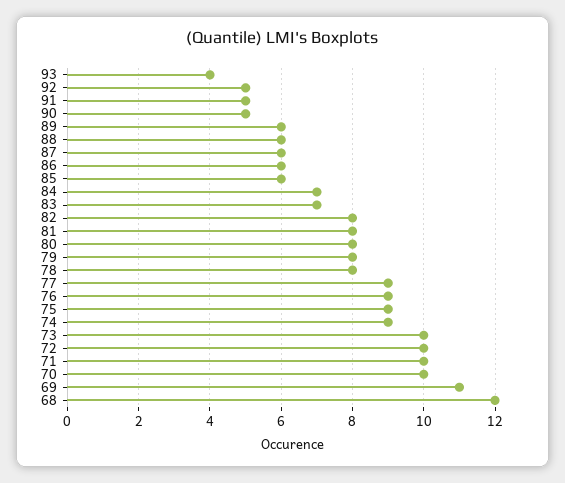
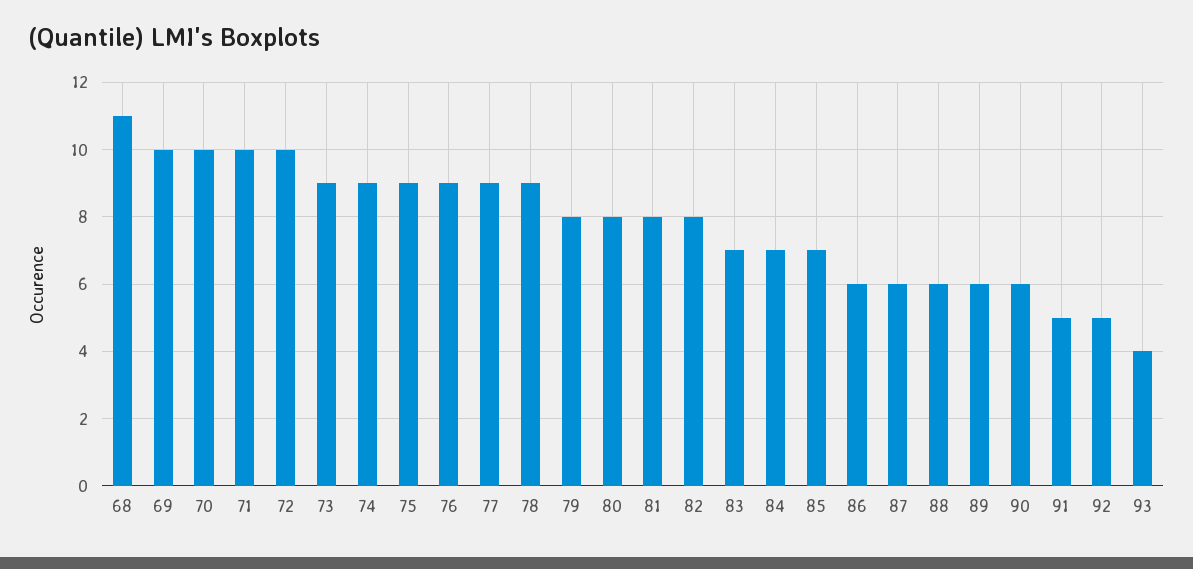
90: 5 -> 6
85: 6 -> 7
78: 8 -> 9
73: 10 -> 9
69: 11 -> 10
68: 12 -> 11

